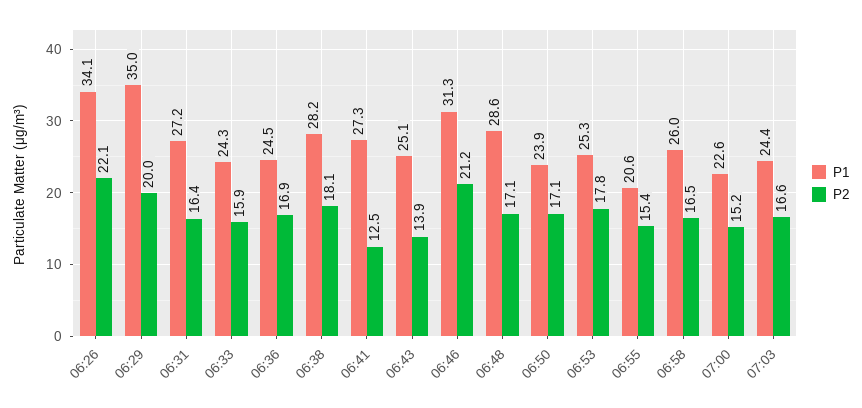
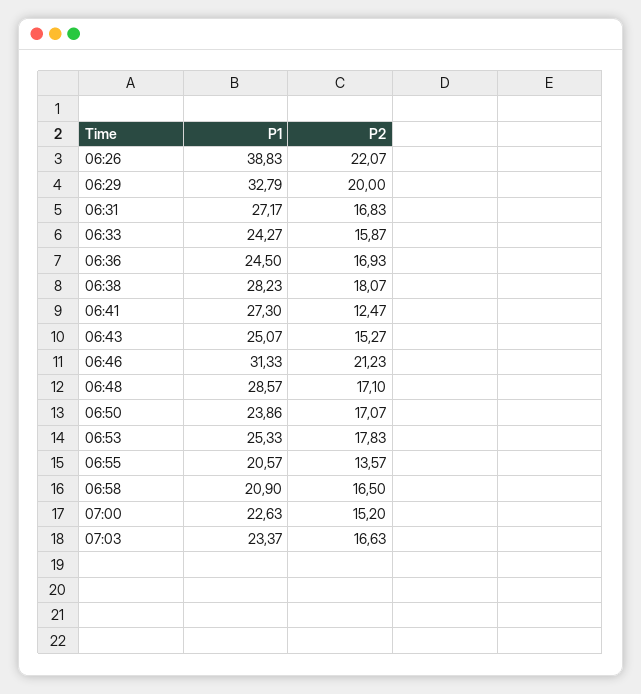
P1, 06:26: 34.1 -> 38.83
P1, 06:29: 35 -> 32.79
P2, 06:31: 16.4 -> 16.83
P2, 06:43: 13.9 -> 15.27
P2, 06:55: 15.4 -> 13.57
P1, 06:58: 26 -> 20.9
P1, 07:03: 24.4 -> 23.37

